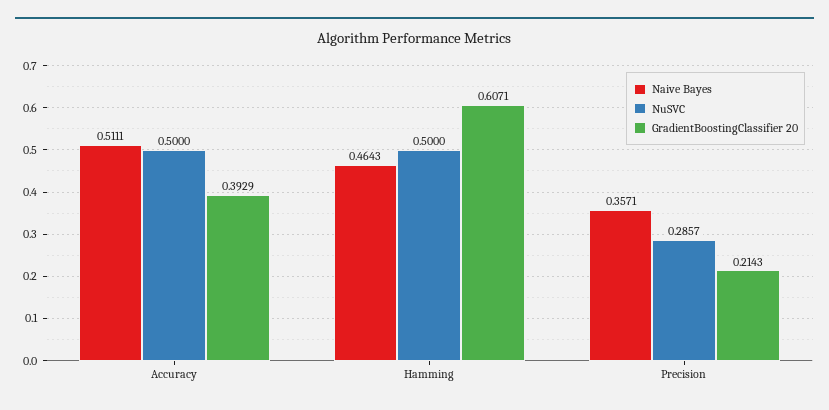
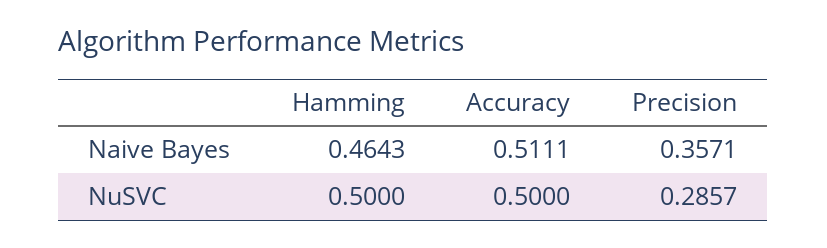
GradientBoostingClassifier 20, Accuracy: 0.3929 -> none
GradientBoostingClassifier 20, Hamming: 0.6071 -> none
GradientBoostingClassifier 20, Precision: 0.2143 -> none

